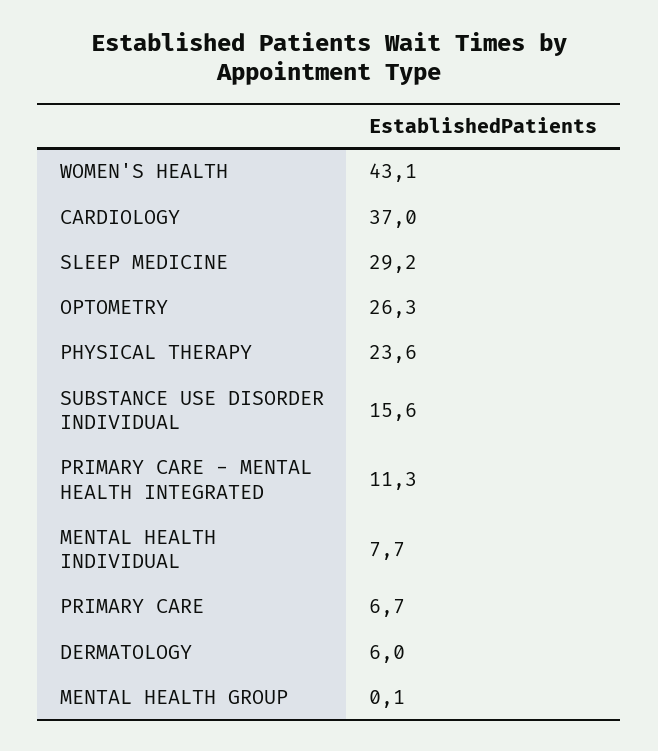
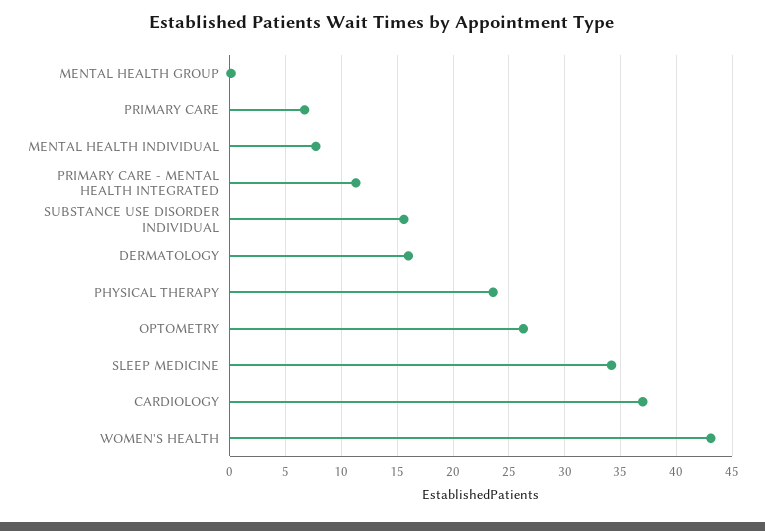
SLEEP MEDICINE: 29.2 -> 34
DERMATOLOGY: 6 -> 16

